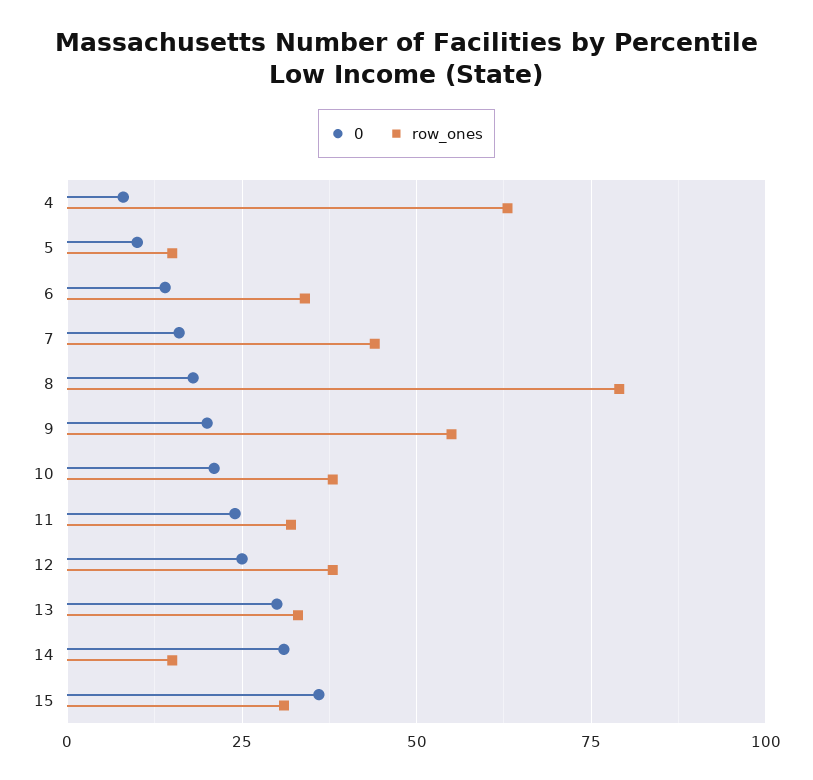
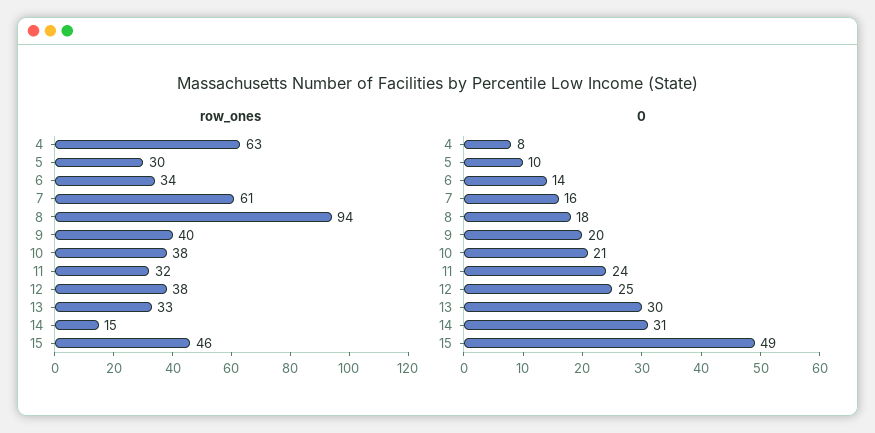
row_ones, 5: 15 -> 30
row_ones, 7: 45 -> 61
row_ones, 8: 80 -> 94
row_ones, 9: 55 -> 40
0, 15: 35 -> 49
row_ones, 15: 30 -> 46

